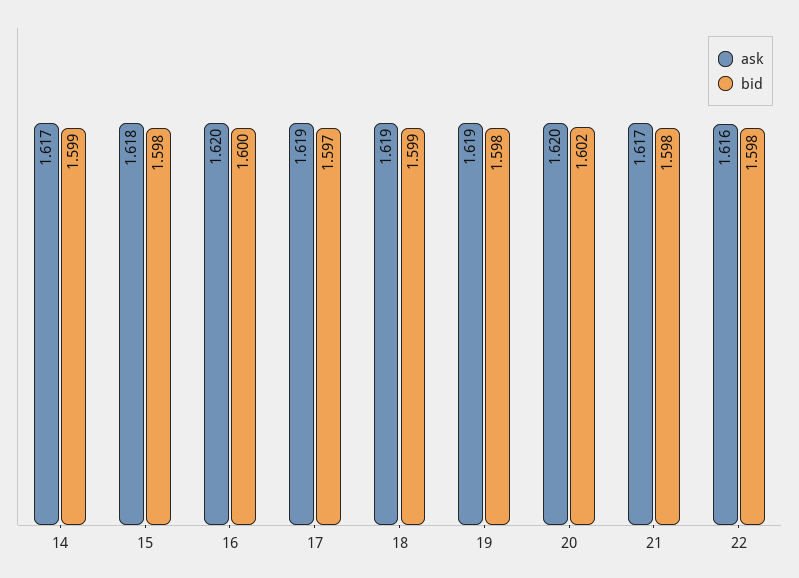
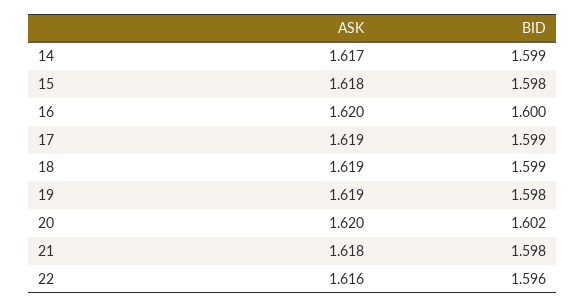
bid, 17: 1.597 -> 1.599
ask, 21: 1.617 -> 1.618
bid, 22: 1.598 -> 1.596

